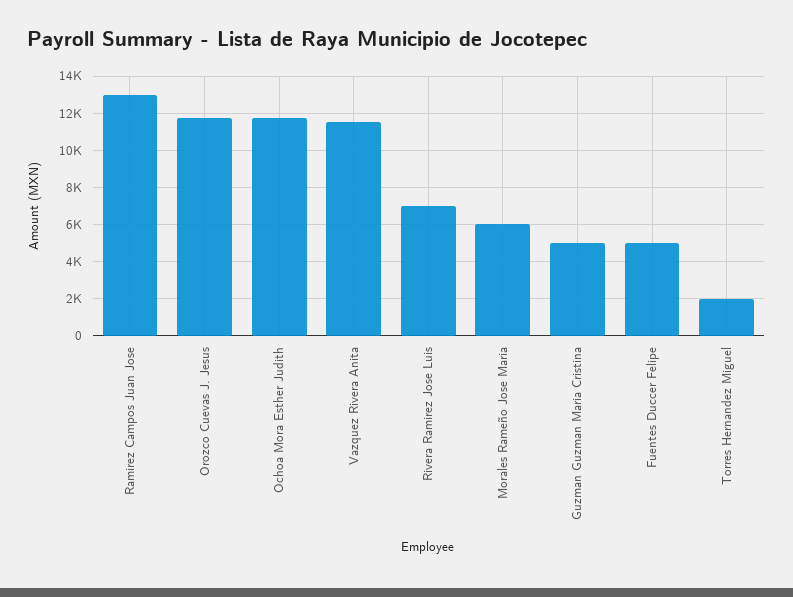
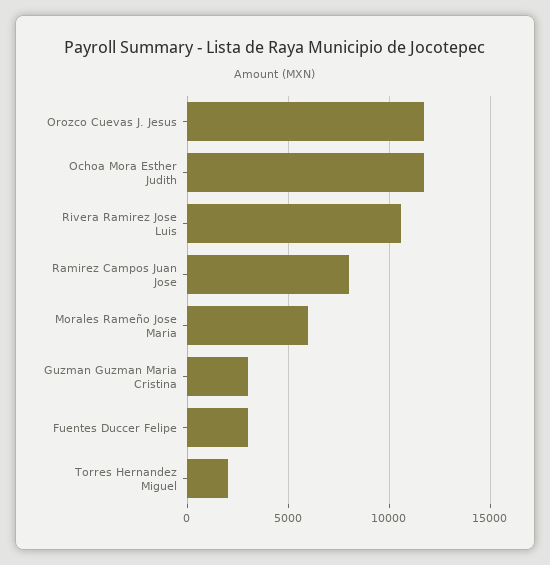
Ramirez Campos Juan Jose: 13000 -> 8000
Vazquez Rivera Anita: 11500 -> none
Rivera Ramirez Jose Luis: 7000 -> 10500
Guzman Guzman Maria Cristina: 5000 -> 3000
Fuentes Duccer Felipe: 5000 -> 3000

